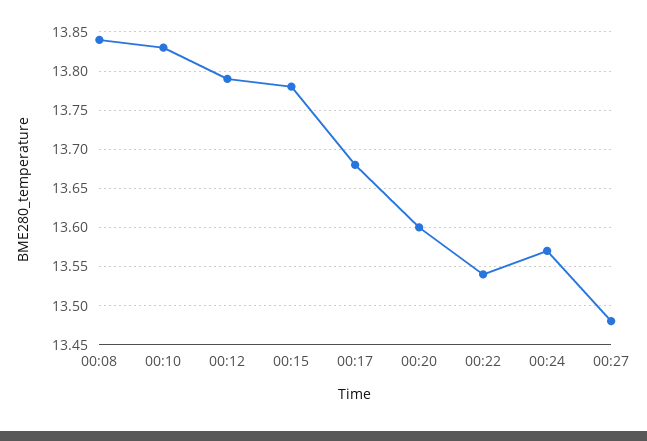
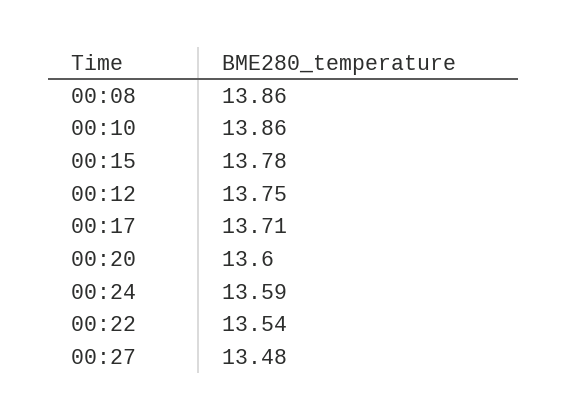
00:08: 13.84 -> 13.86
00:10: 13.83 -> 13.86
00:12: 13.79 -> 13.75
00:17: 13.68 -> 13.71
00:24: 13.57 -> 13.59

